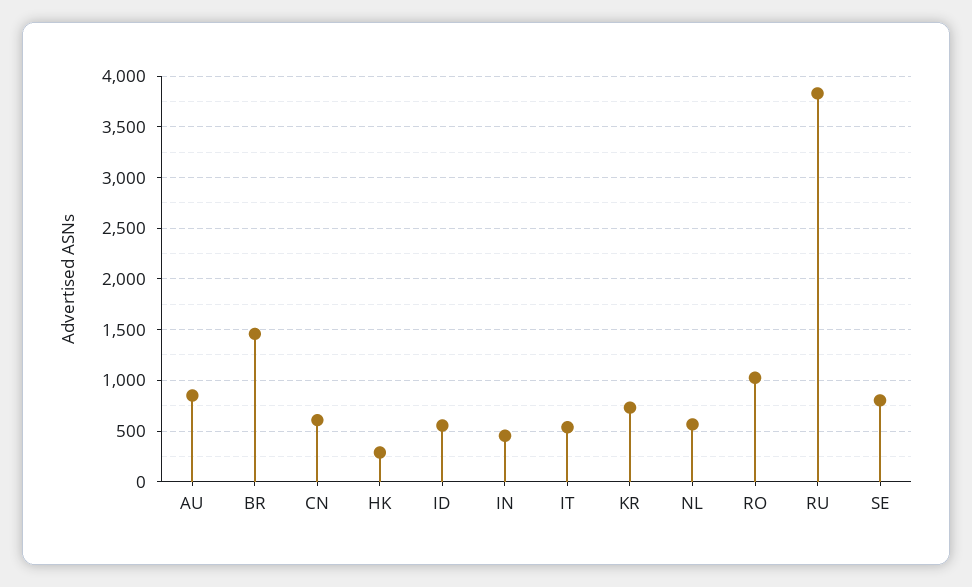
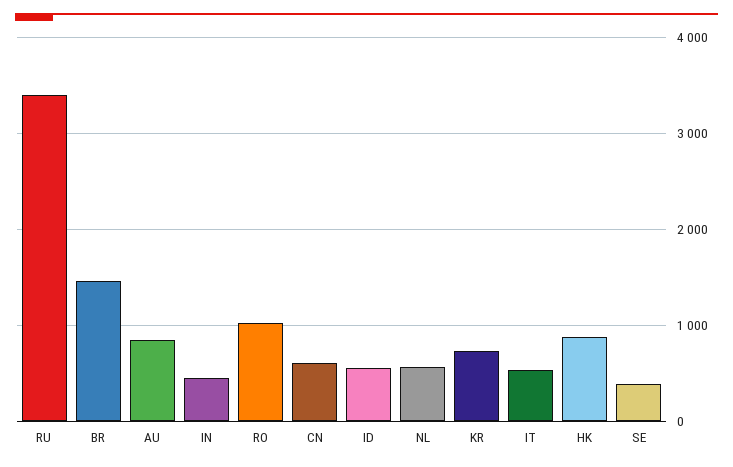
HK: 300 -> 900
RU: 3800 -> 3400
SE: 800 -> 400

